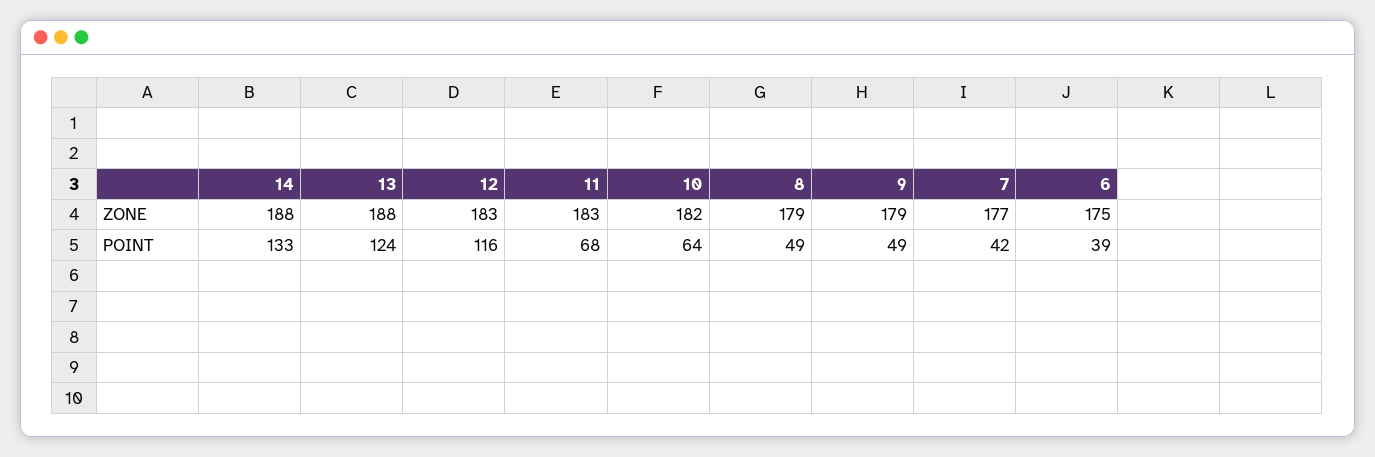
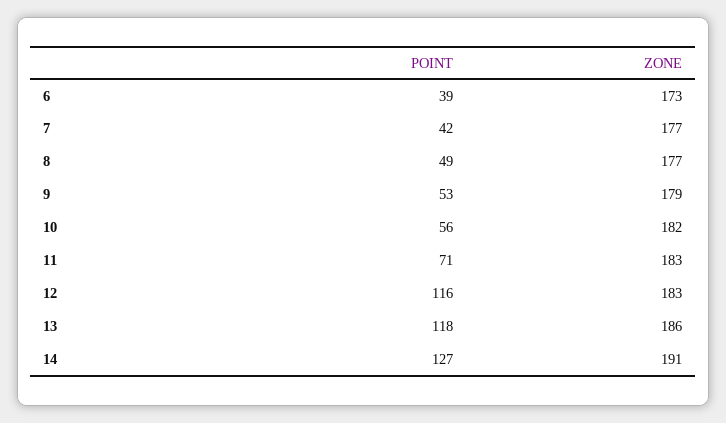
14, ZONE: 188 -> 191
13, ZONE: 188 -> 186
8, ZONE: 179 -> 177
6, ZONE: 175 -> 173
14, POINT: 133 -> 127
13, POINT: 124 -> 118
11, POINT: 68 -> 71
10, POINT: 64 -> 56
9, POINT: 49 -> 53

